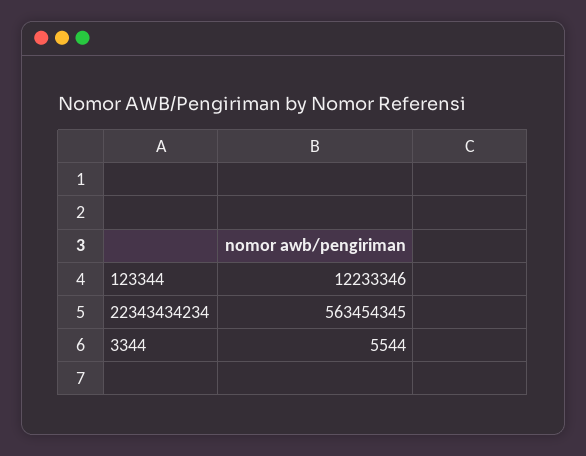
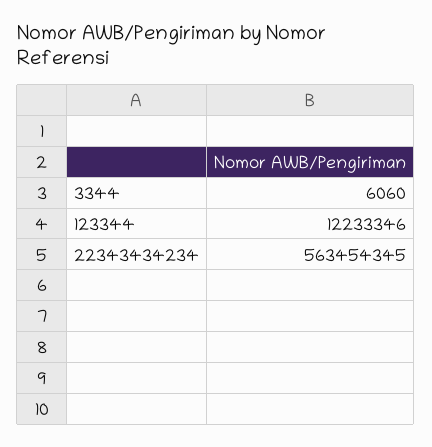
3344: 5544 -> 6060

